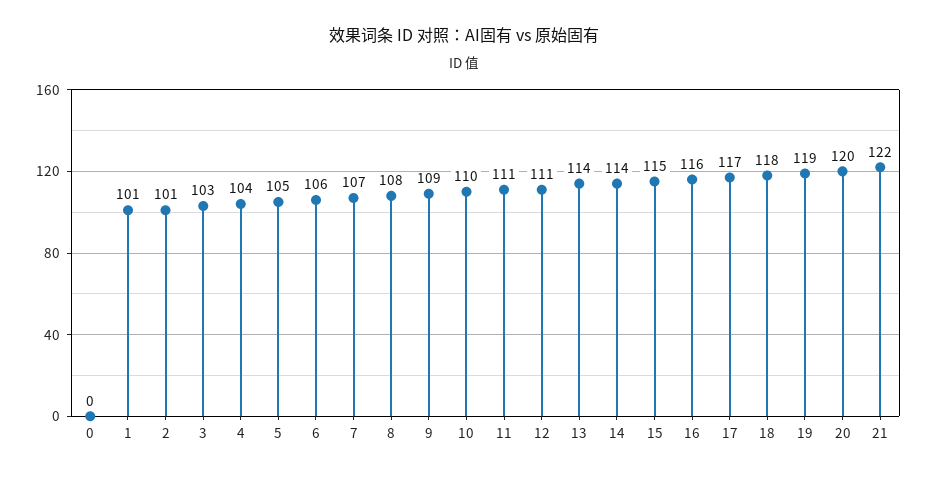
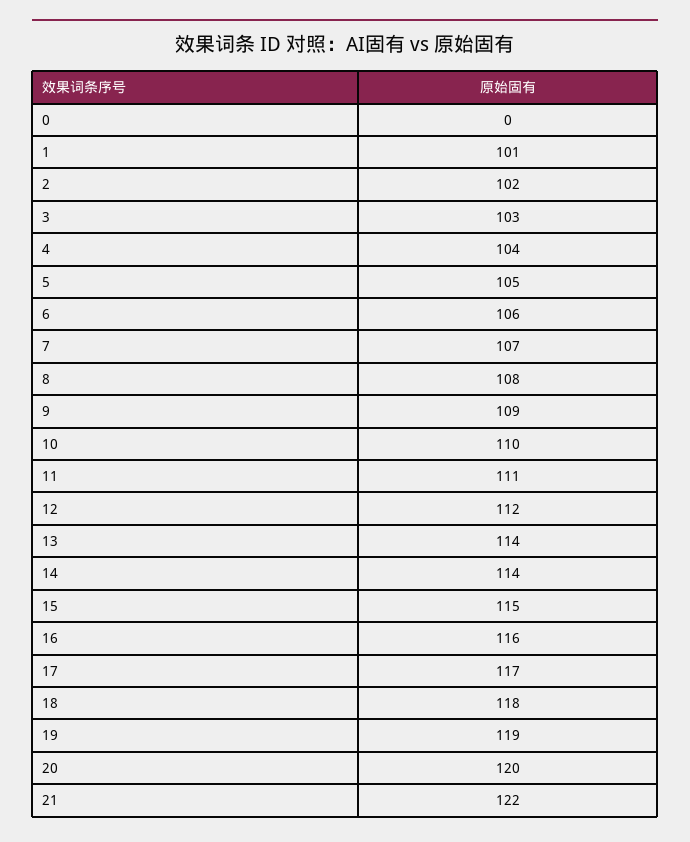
2: 101 -> 102
12: 111 -> 112

